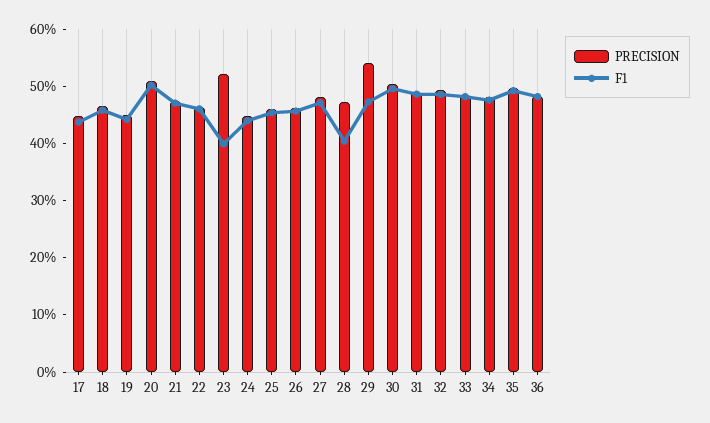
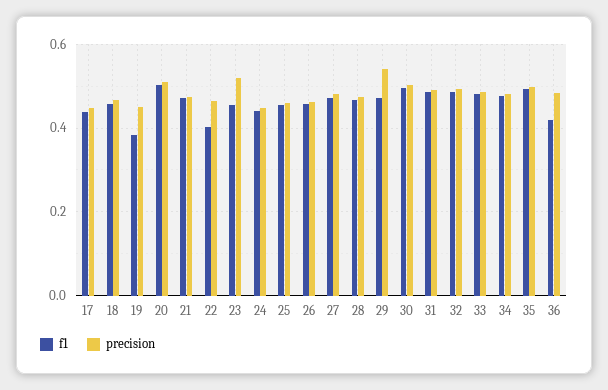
F1, 19: 0.44 -> 0.38
F1, 22: 0.46 -> 0.4
F1, 23: 0.4 -> 0.46
F1, 28: 0.4 -> 0.46
F1, 36: 0.48 -> 0.42

